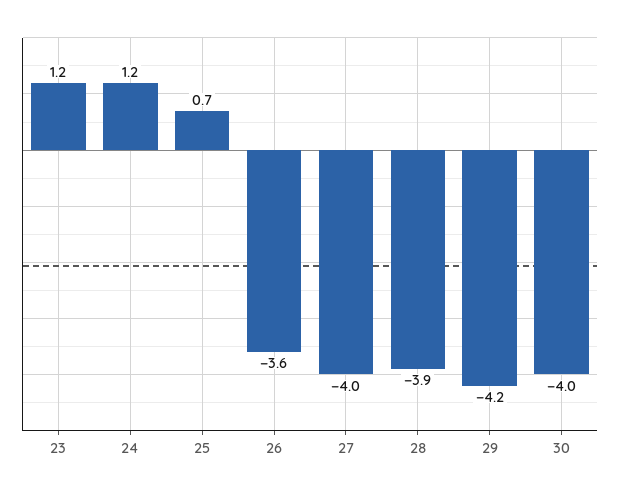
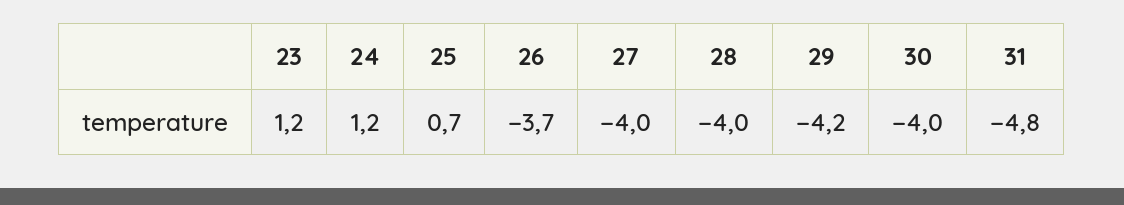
26: -3.6 -> -3.7
28: -3.9 -> -4
31: none -> -4.8

